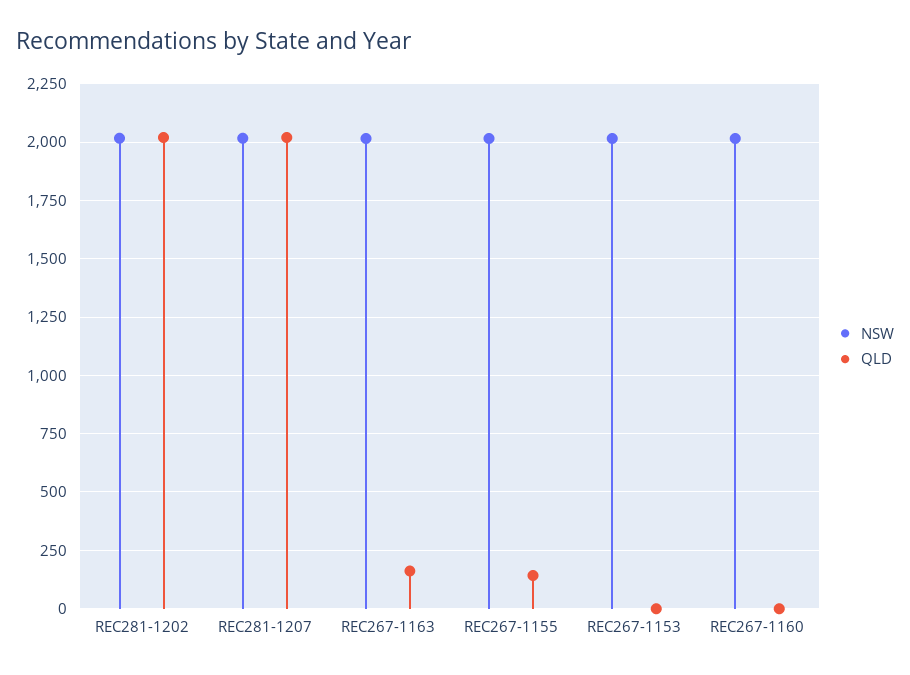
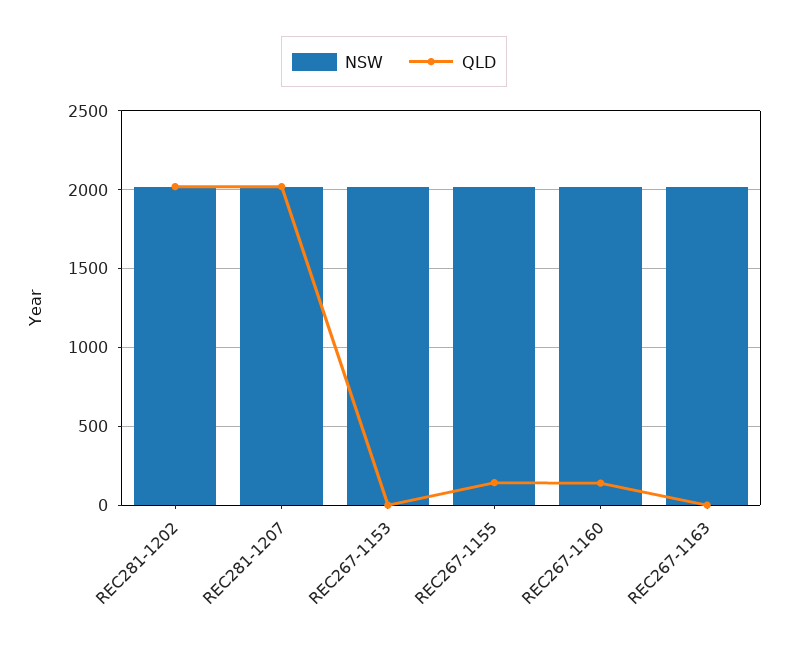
QLD, REC267-1163: 150 -> 0
QLD, REC267-1160: 0 -> 150

